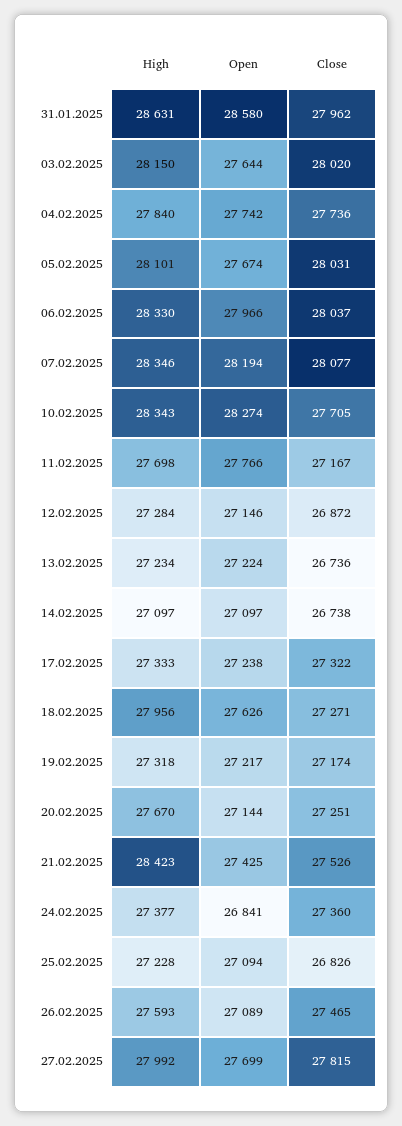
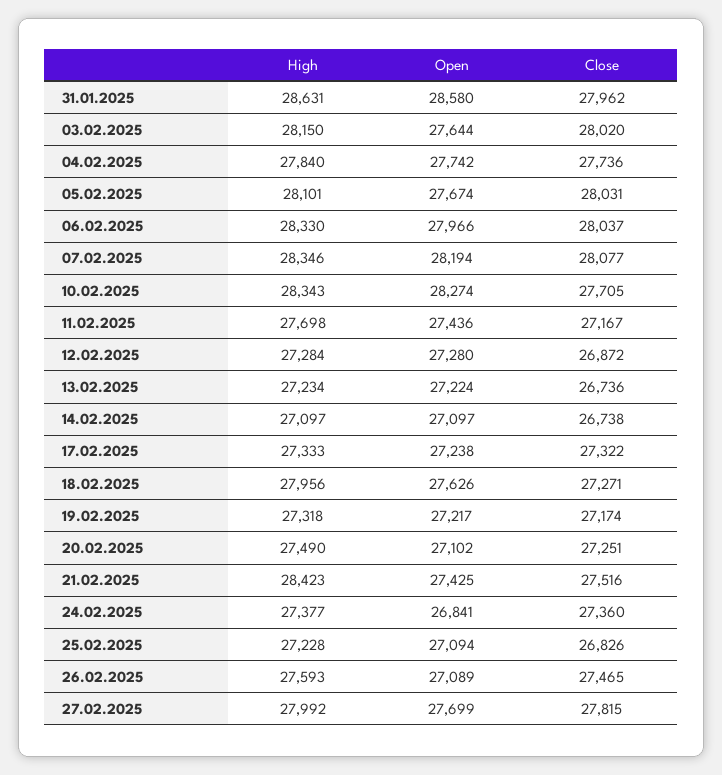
Open, 11.02.2025: 27766 -> 27436
Open, 12.02.2025: 27146 -> 27280
High, 20.02.2025: 27670 -> 27490
Open, 20.02.2025: 27144 -> 27102
Close, 21.02.2025: 27526 -> 27516

